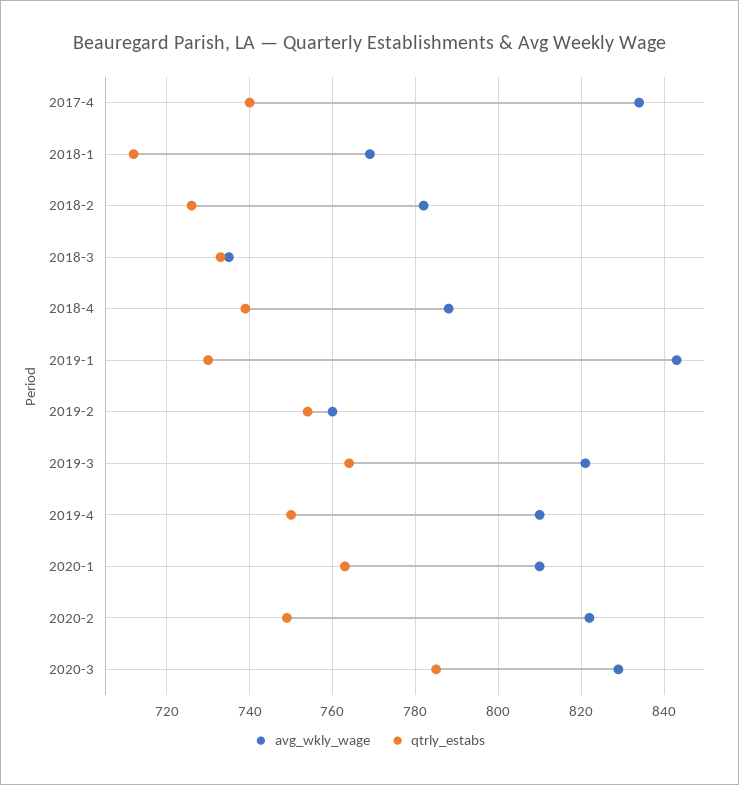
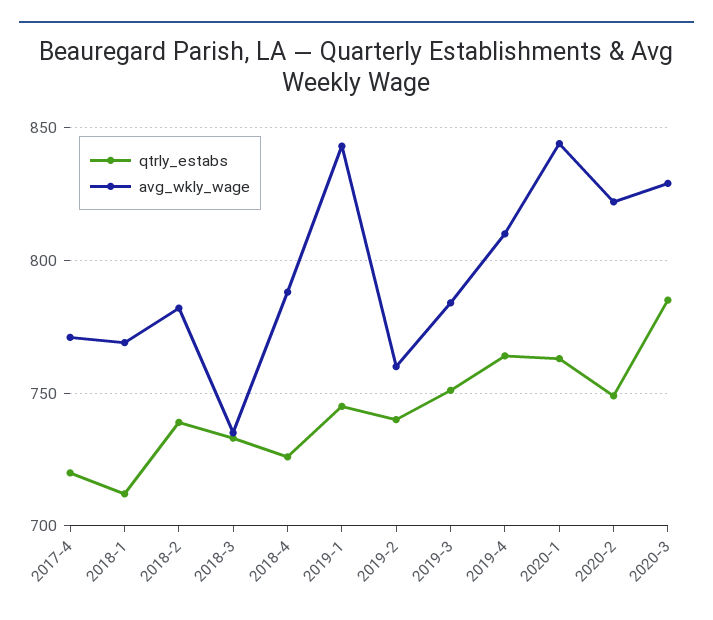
avg_wkly_wage, 2017-4: 835 -> 770
qtrly_estabs, 2017-4: 740 -> 720
qtrly_estabs, 2018-2: 725 -> 740
qtrly_estabs, 2018-4: 740 -> 725
qtrly_estabs, 2019-1: 730 -> 745
qtrly_estabs, 2019-2: 755 -> 740
avg_wkly_wage, 2019-3: 820 -> 785
qtrly_estabs, 2019-3: 765 -> 750
qtrly_estabs, 2019-4: 750 -> 765
avg_wkly_wage, 2020-1: 810 -> 845

